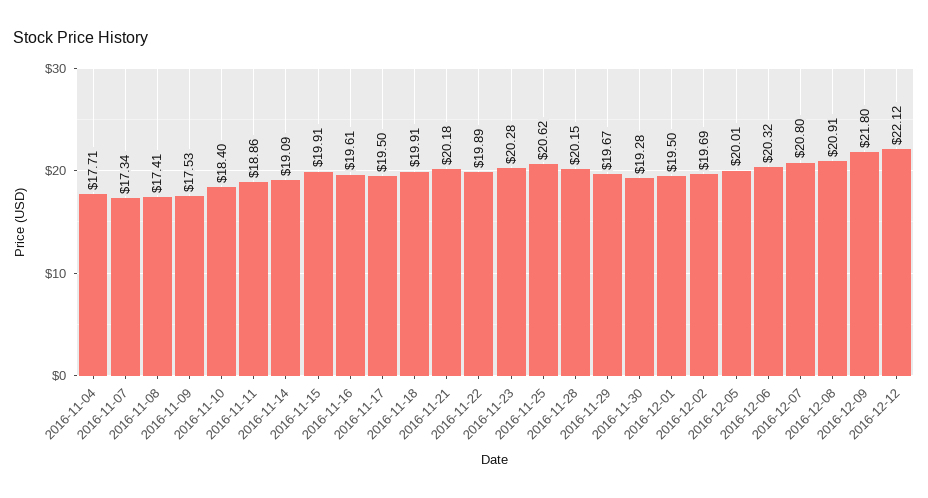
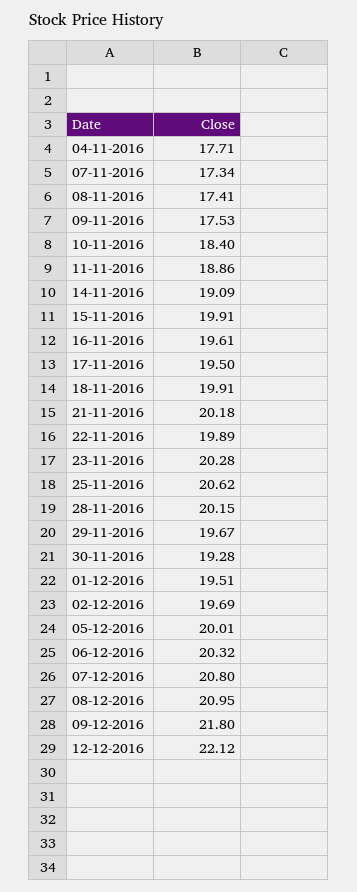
2016-12-01: 19.5 -> 19.51
2016-12-08: 20.91 -> 20.95

